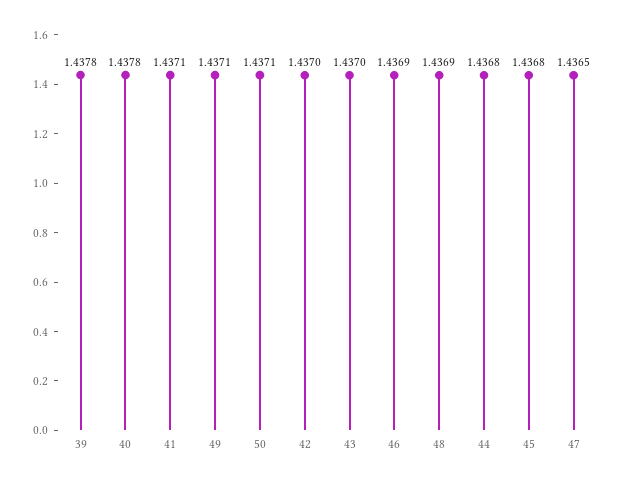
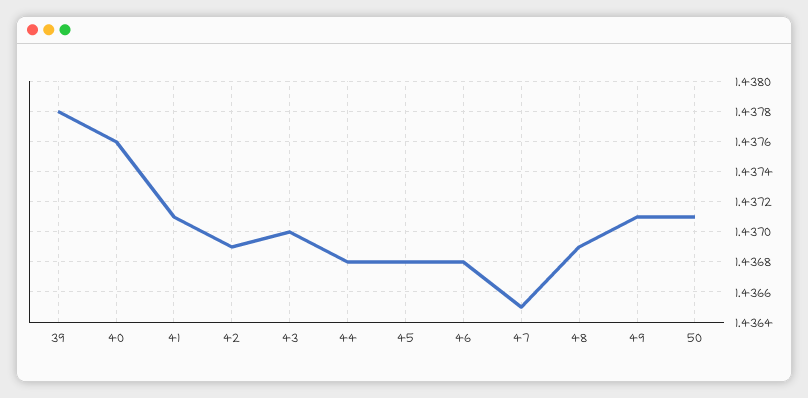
40: 1.4378 -> 1.4376
42: 1.437 -> 1.4369
46: 1.4369 -> 1.4368

